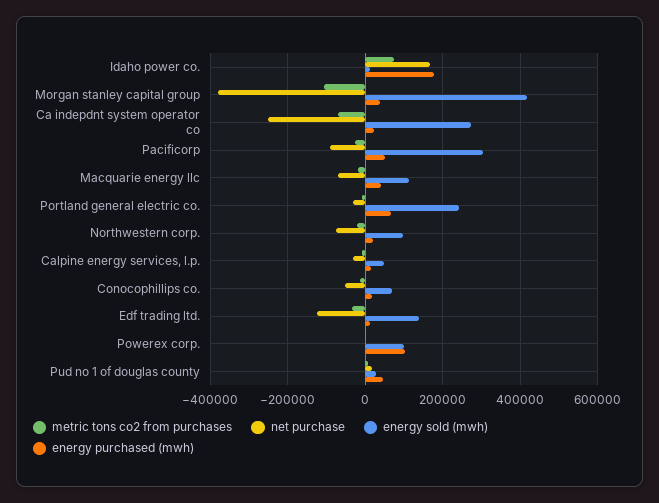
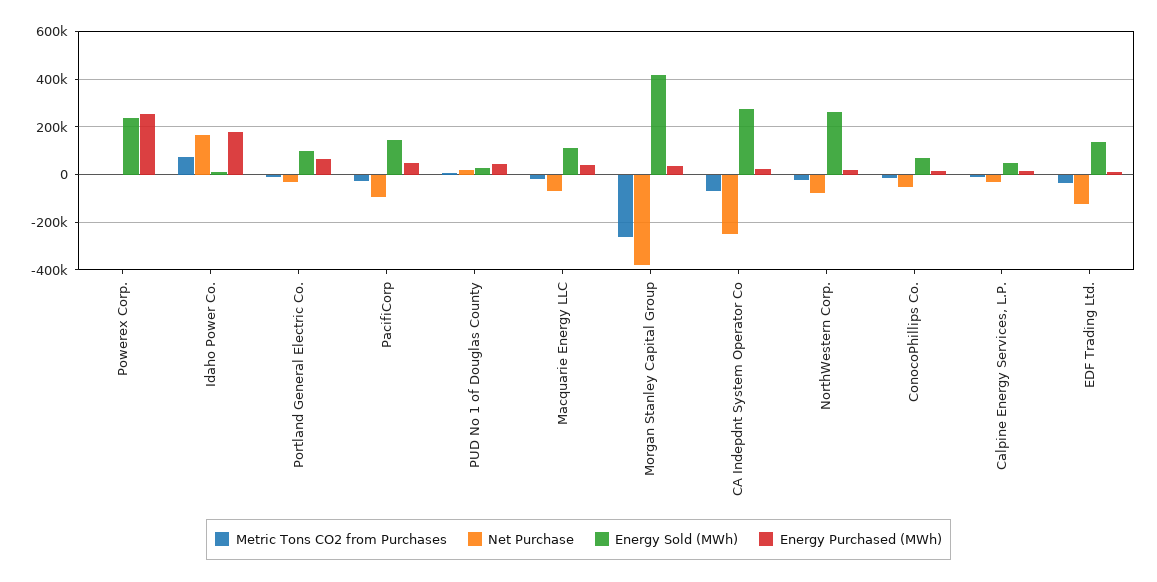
metric tons co2 from purchases, Morgan stanley capital group: -100000 -> -250000
energy sold (mwh), Pacificorp: 300000 -> 150000
energy sold (mwh), Portland general electric co.: 240000 -> 100000
energy sold (mwh), Northwestern corp.: 100000 -> 250000
energy sold (mwh), Powerex corp.: 100000 -> 250000
energy purchased (mwh), Powerex corp.: 100000 -> 250000

